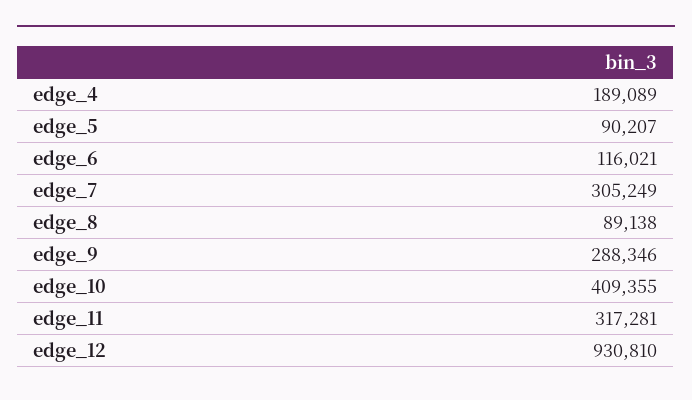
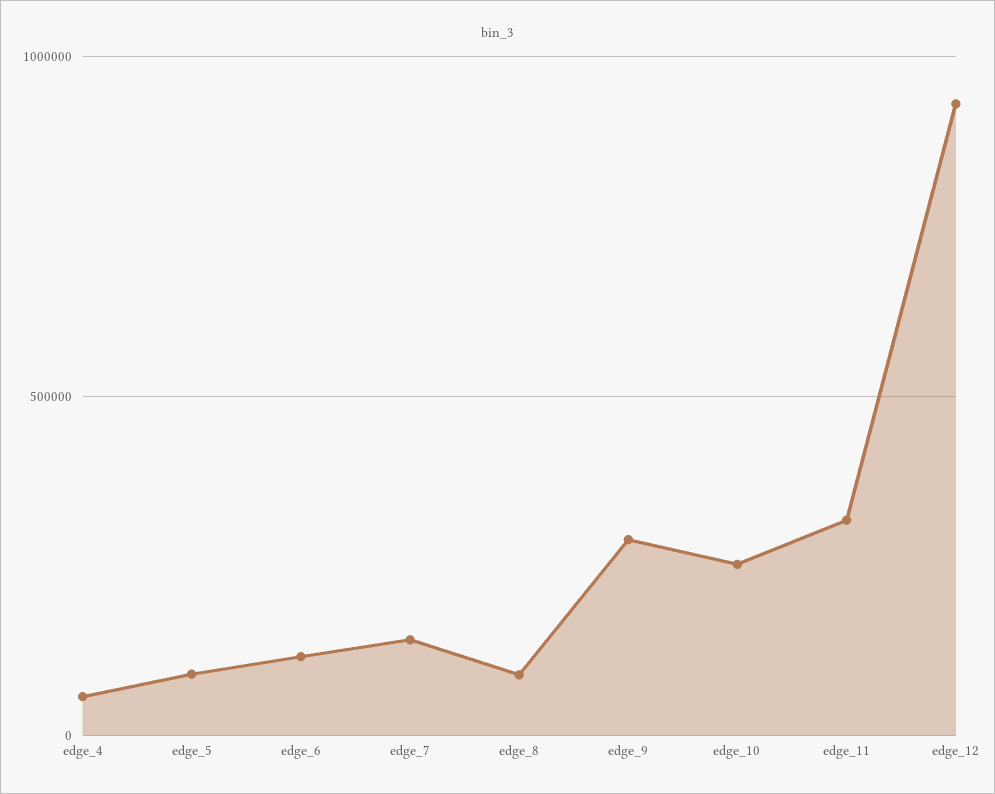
edge_4: 189089 -> 50000
edge_7: 305249 -> 150000
edge_10: 409355 -> 250000

